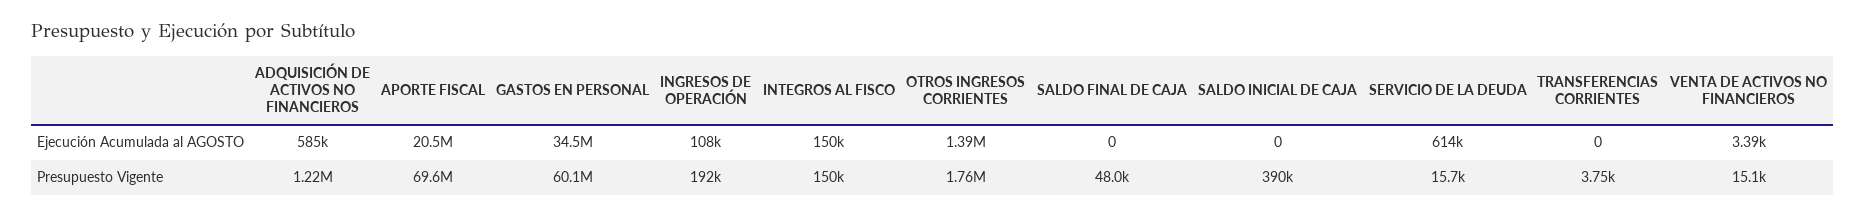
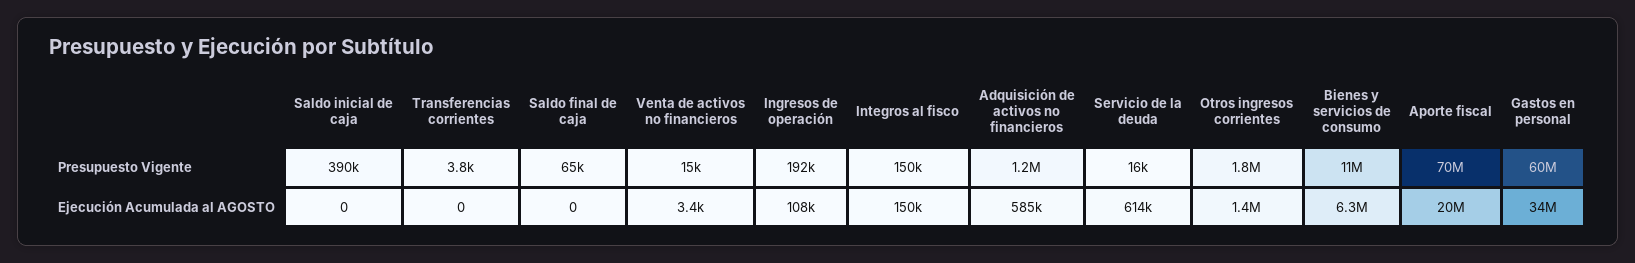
SALDO FINAL DE CAJA, Presupuesto Vigente: 48000 -> 65000
Bienes y servicios de consumo, Presupuesto Vigente: none -> 11000000
Bienes y servicios de consumo, Ejecución Acumulada al AGOSTO: none -> 6300000

